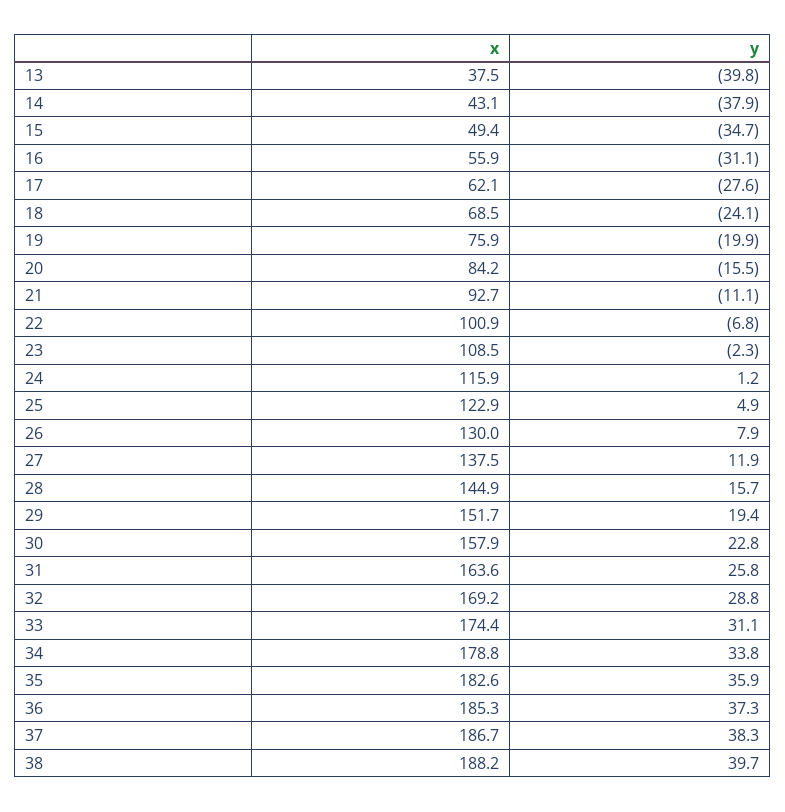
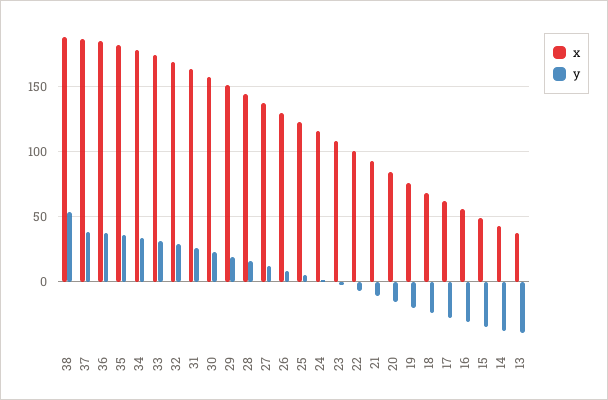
y, 38: 39.7 -> 55

